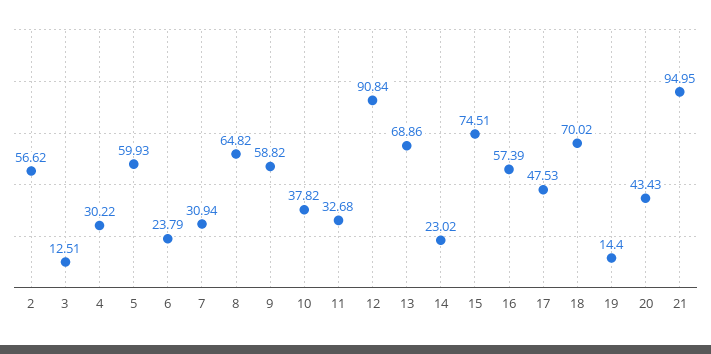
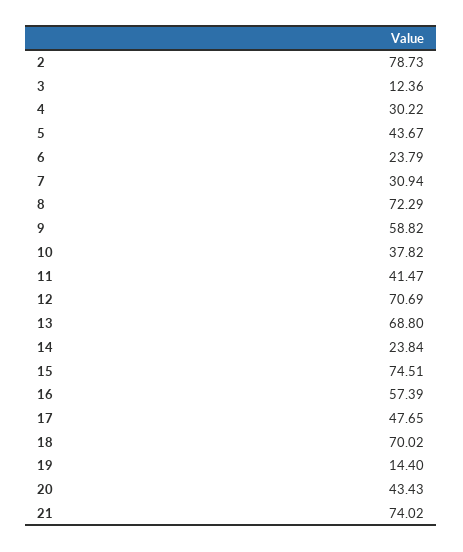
2: 56.62 -> 78.73
3: 12.51 -> 12.36
5: 59.93 -> 43.67
8: 64.82 -> 72.29
11: 32.68 -> 41.47
12: 90.84 -> 70.69
13: 68.86 -> 68.8
14: 23.02 -> 23.84
17: 47.53 -> 47.65
21: 94.95 -> 74.02

